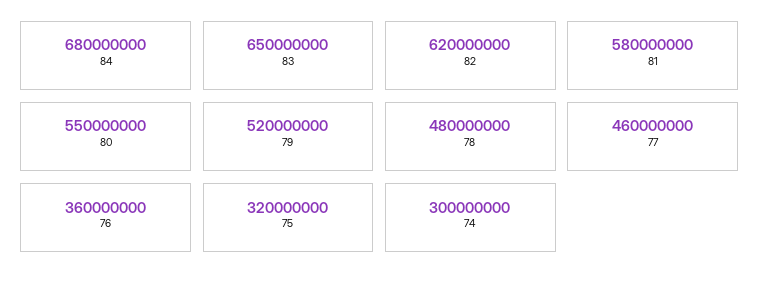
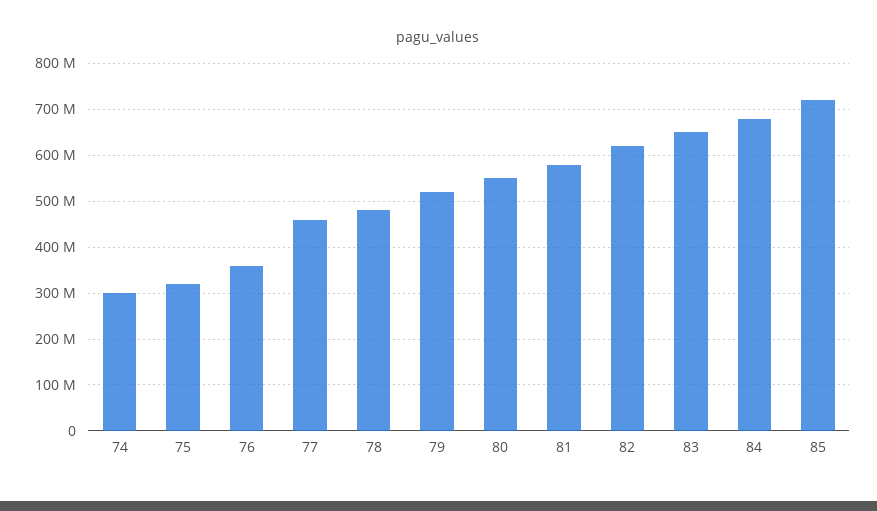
85: none -> 720000000

